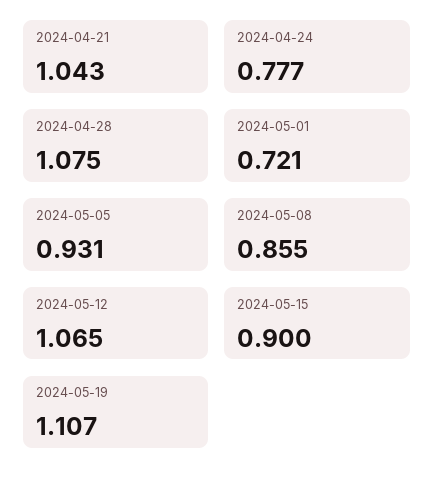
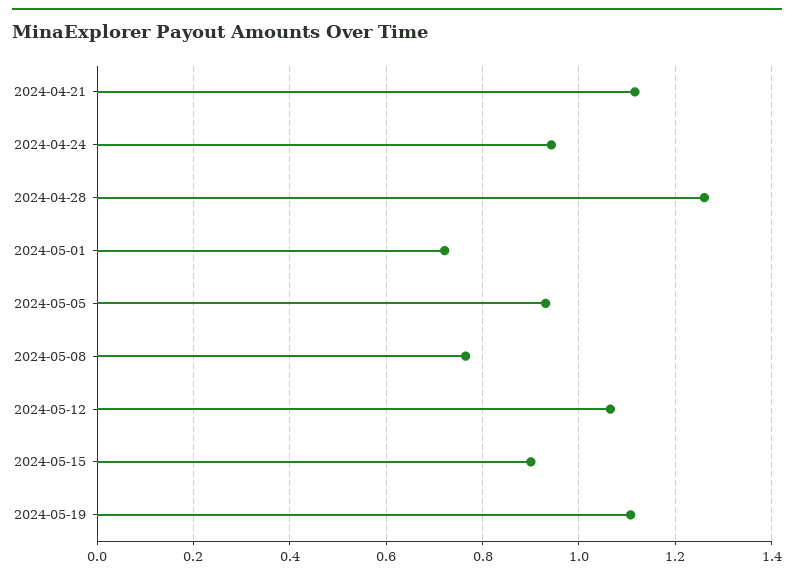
2024-04-21: 1.043 -> 1.12
2024-04-24: 0.777 -> 0.94
2024-04-28: 1.075 -> 1.26
2024-05-08: 0.855 -> 0.76

